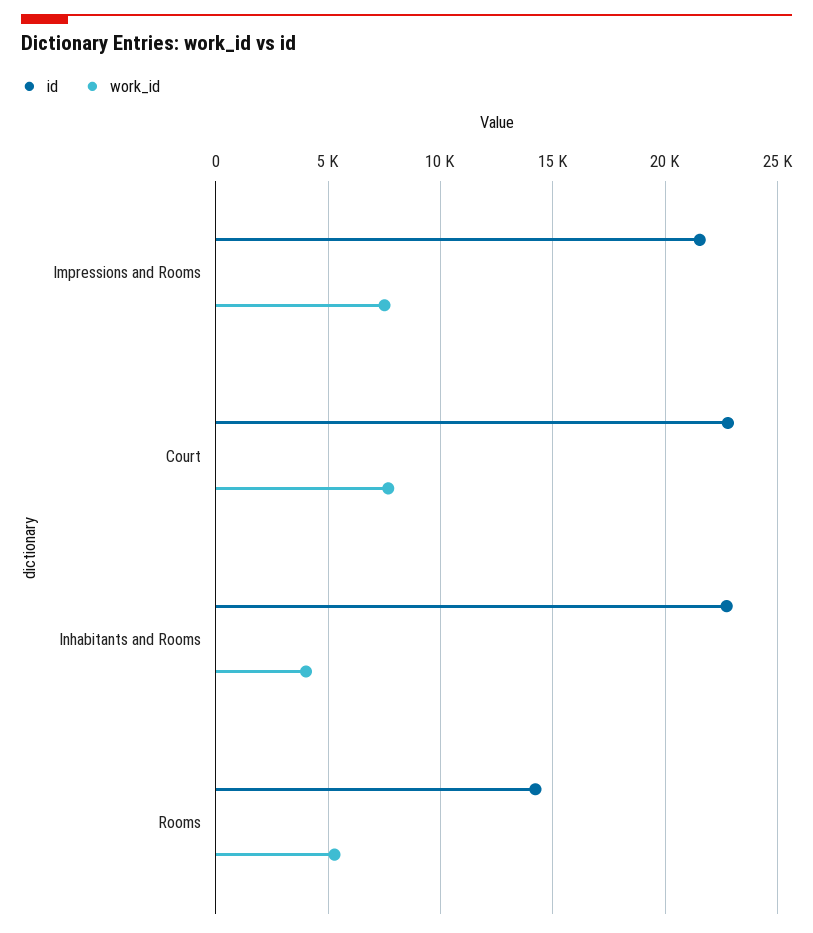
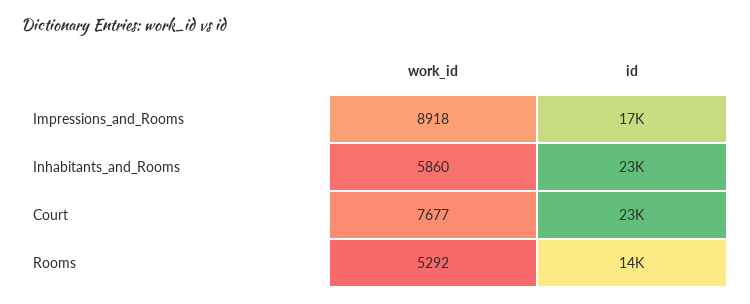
id, Impressions and Rooms: 21500 -> 17000
work_id, Impressions and Rooms: 7500 -> 8918
work_id, Inhabitants and Rooms: 4000 -> 5860

